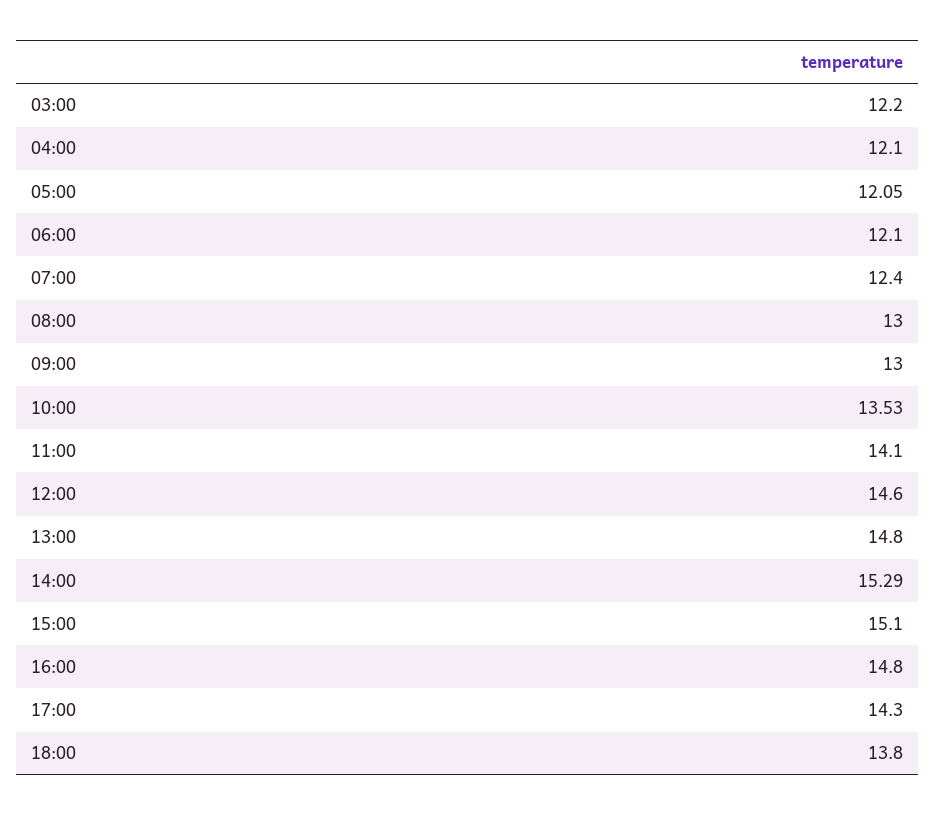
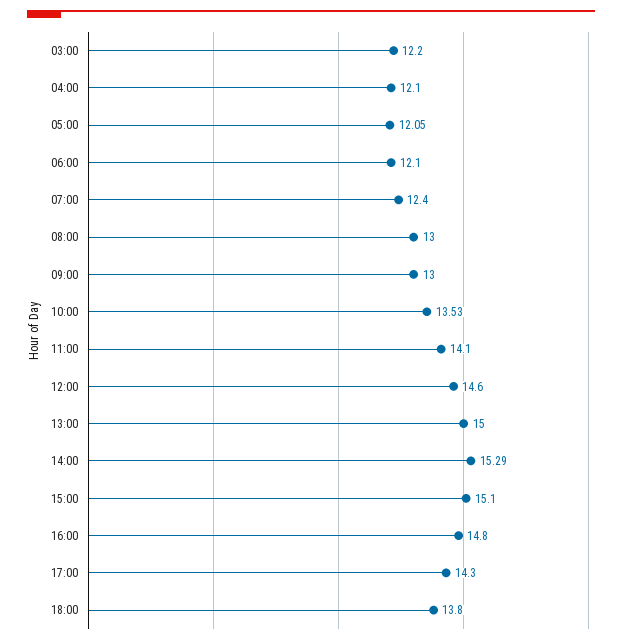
13:00: 14.8 -> 15

